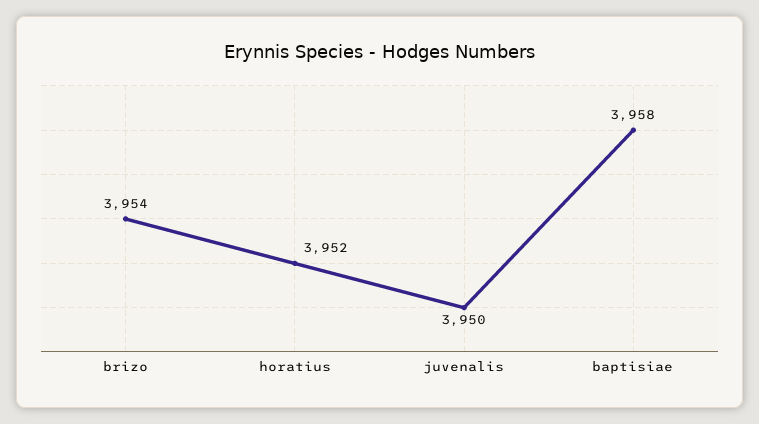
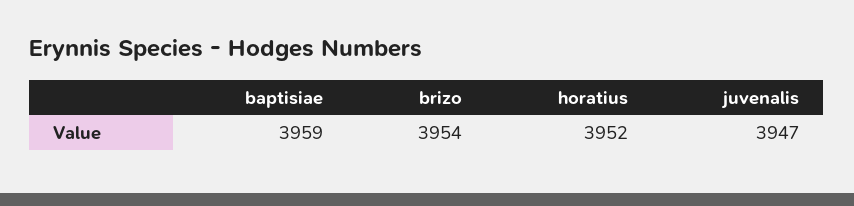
juvenalis: 3950 -> 3947
baptisiae: 3958 -> 3959

